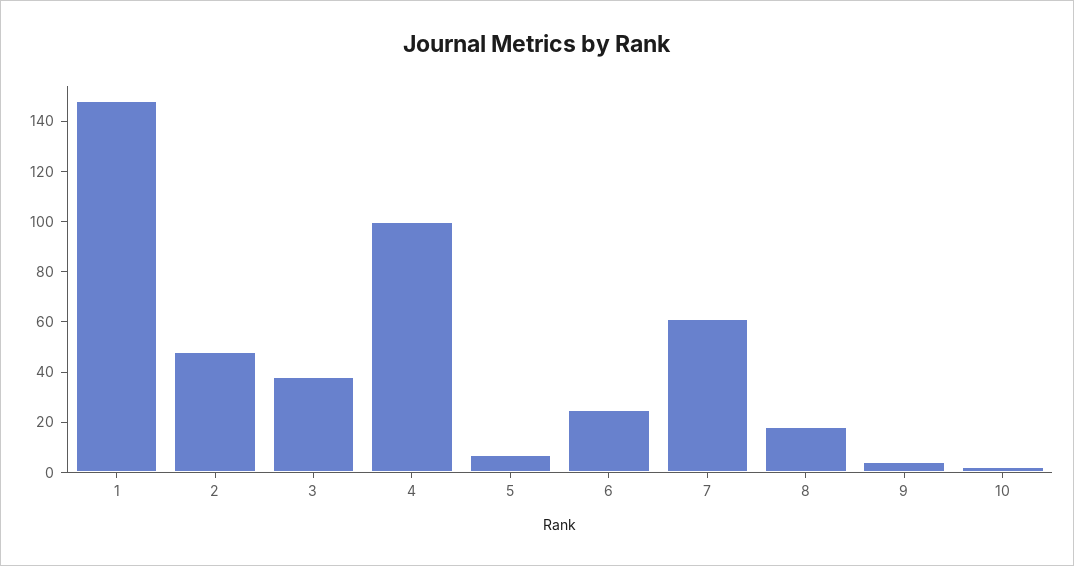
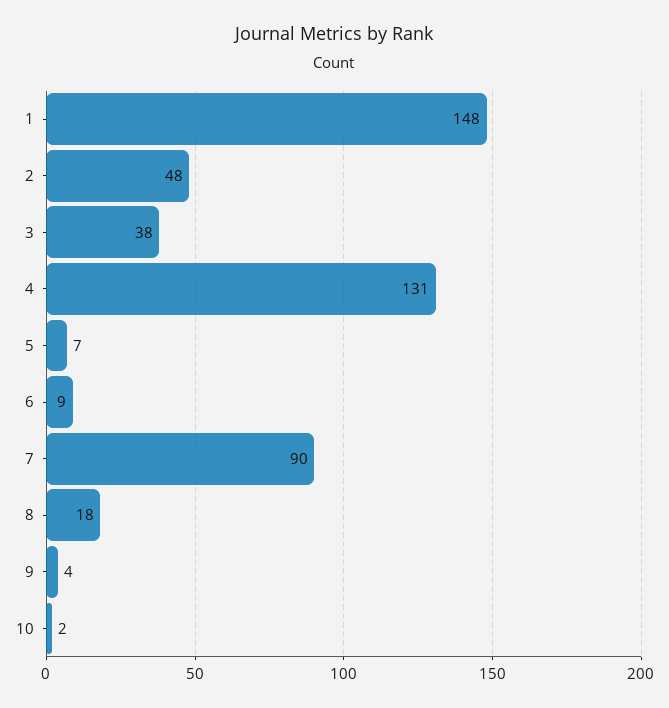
4: 100 -> 131
6: 25 -> 9
7: 60 -> 90

